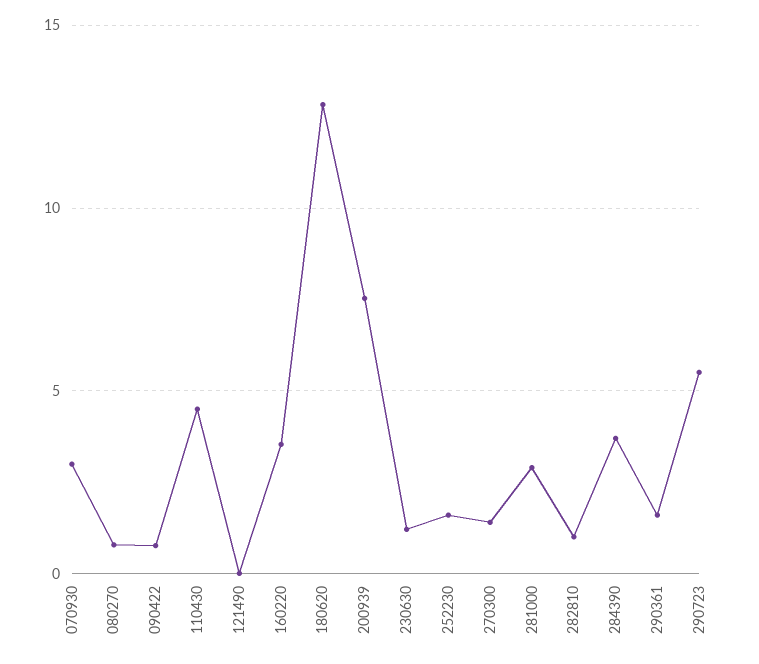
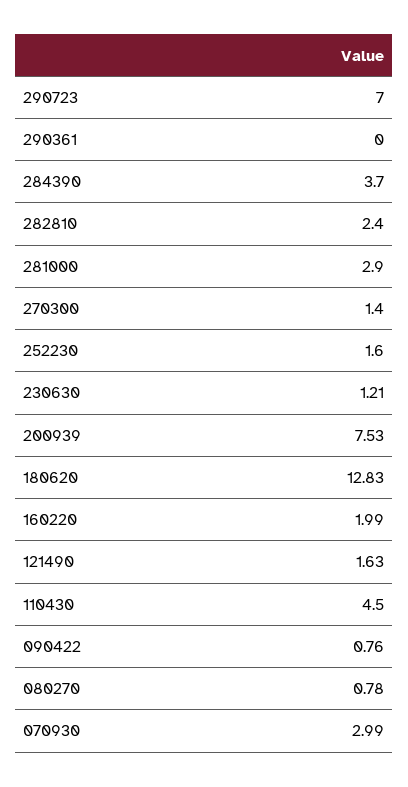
121490: 0 -> 1.63
160220: 3.5 -> 1.99
282810: 1 -> 2.4
290361: 1.5 -> 0
290723: 5.5 -> 7

